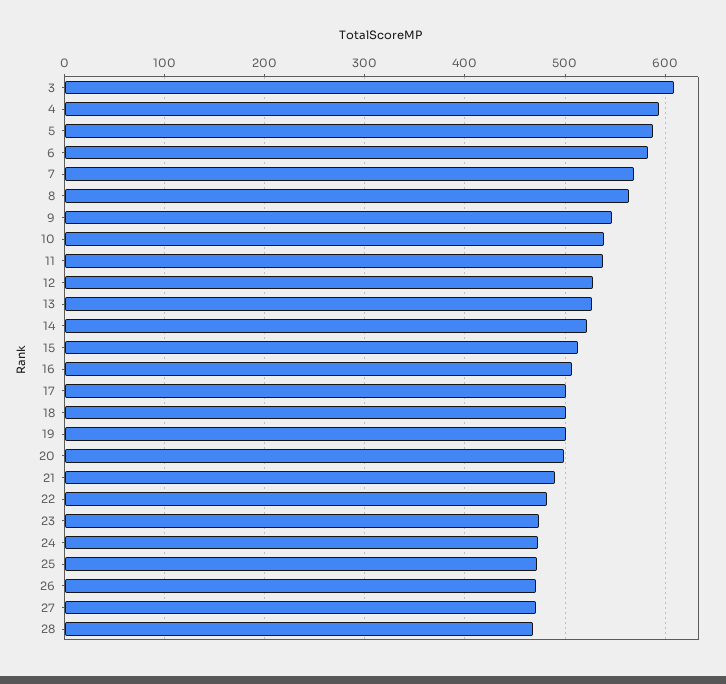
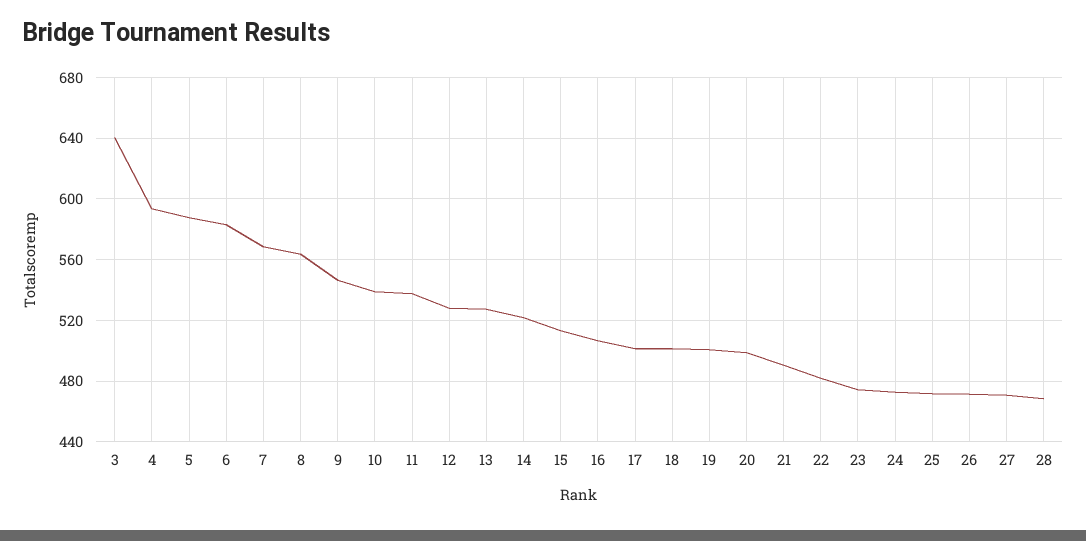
3: 610 -> 640

